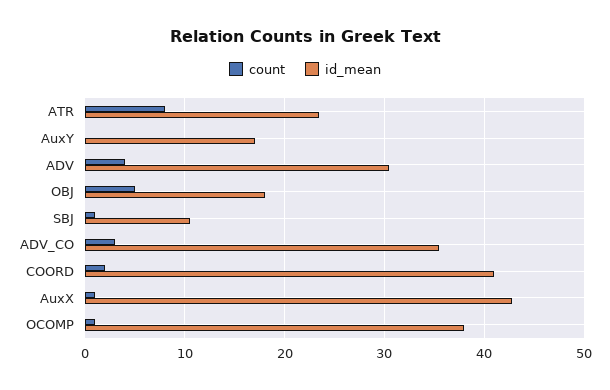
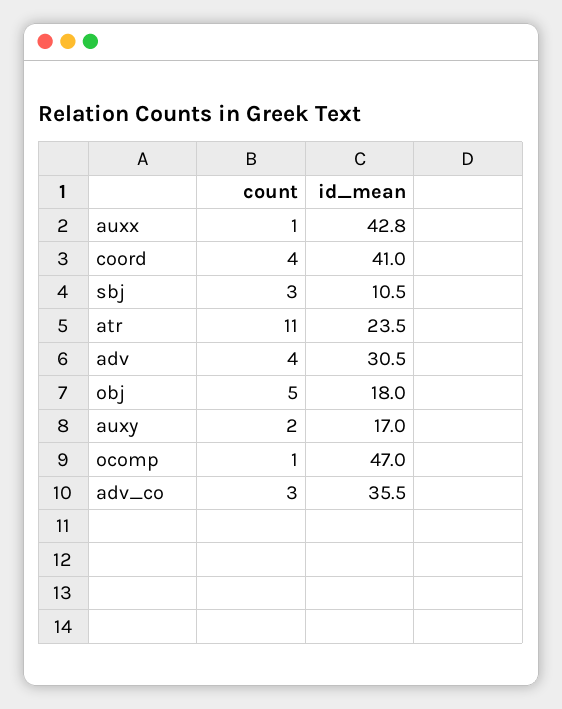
count, ATR: 8 -> 11
count, AuxY: 0 -> 2
count, SBJ: 1 -> 3
count, COORD: 2 -> 4
id_mean, OCOMP: 38 -> 47

